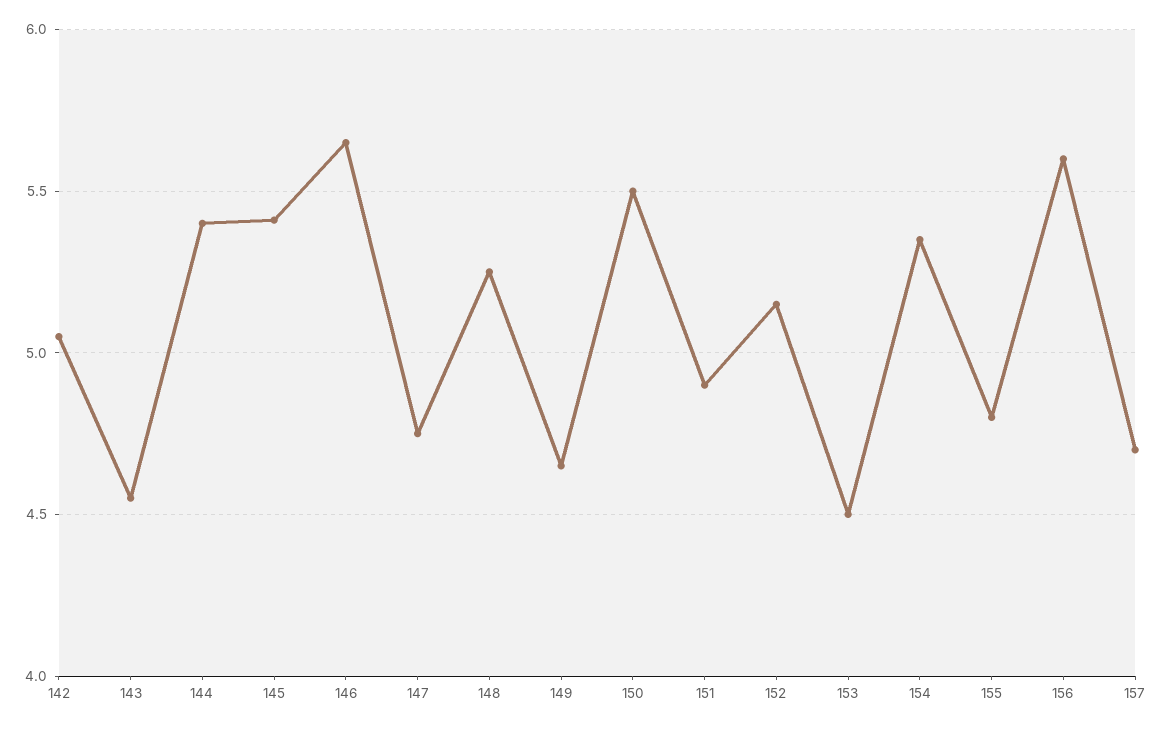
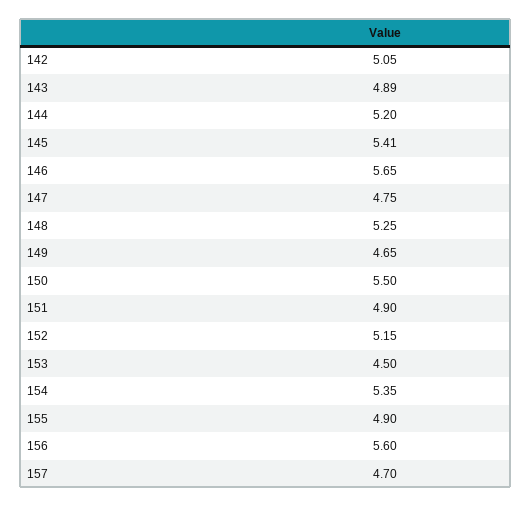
143: 4.55 -> 4.89
144: 5.4 -> 5.2
155: 4.8 -> 4.9

